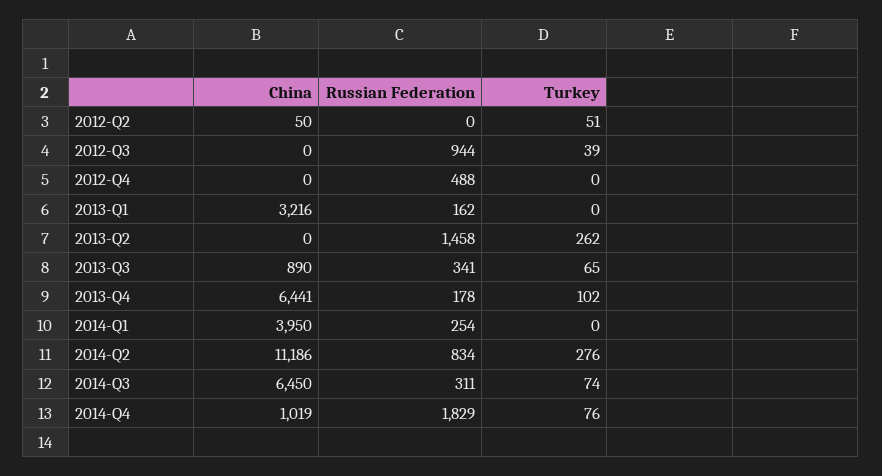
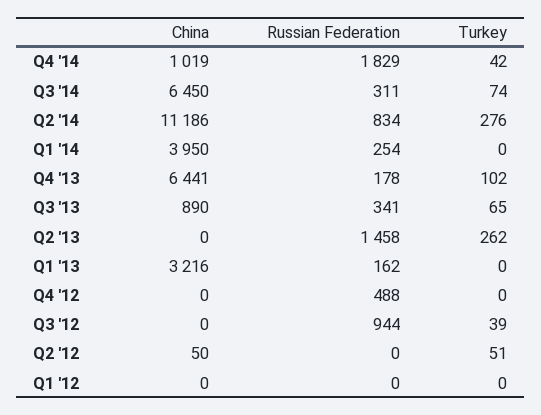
Turkey, 2014-Q4: 76 -> 42
China, Q1 '12: none -> 0
Russian Federation, Q1 '12: none -> 0
Turkey, Q1 '12: none -> 0

